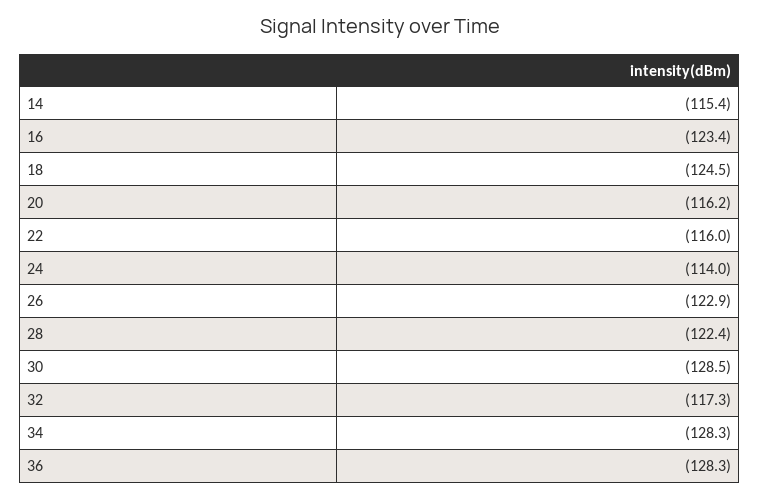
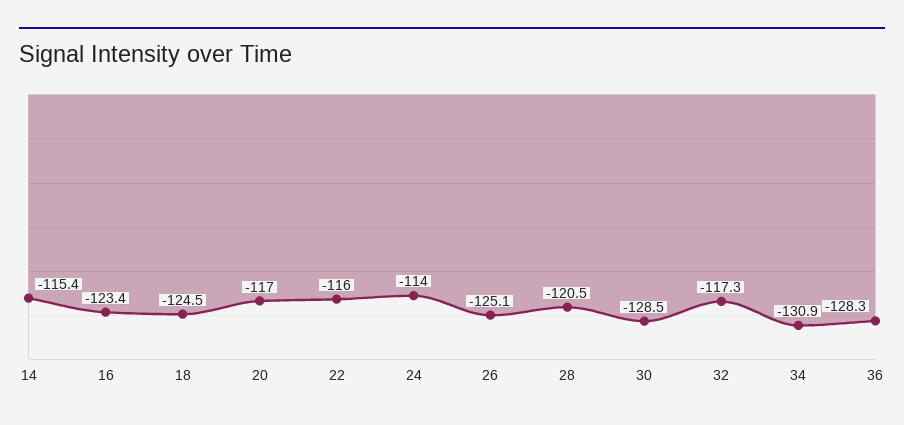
20: -116.2 -> -117
26: -122.9 -> -125.1
28: -122.4 -> -120.5
34: -128.3 -> -130.9

